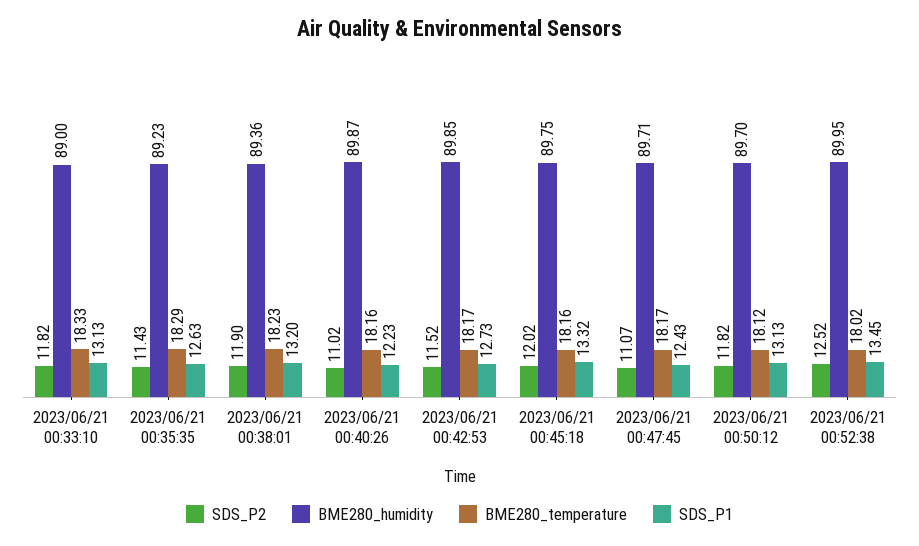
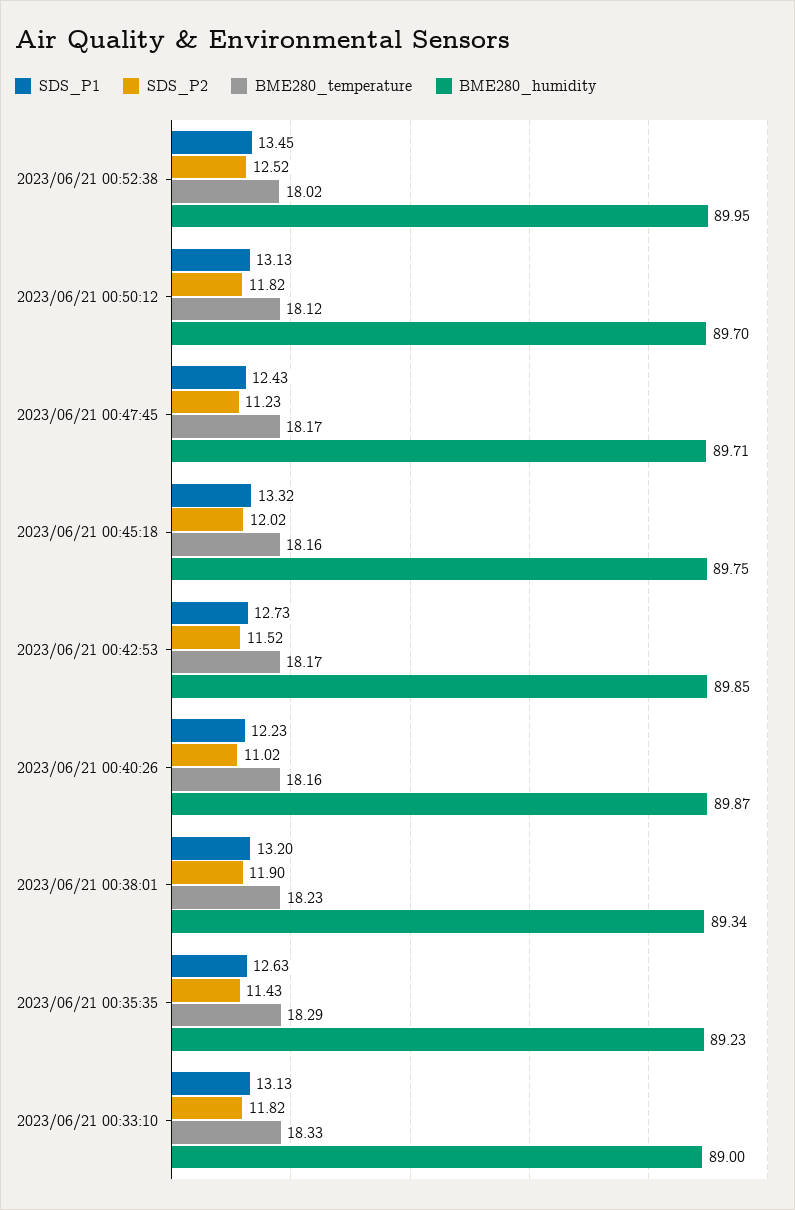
BME280_humidity, 2023/06/21 00:38:01: 89.36 -> 89.34
SDS_P2, 2023/06/21 00:47:45: 11.07 -> 11.23

